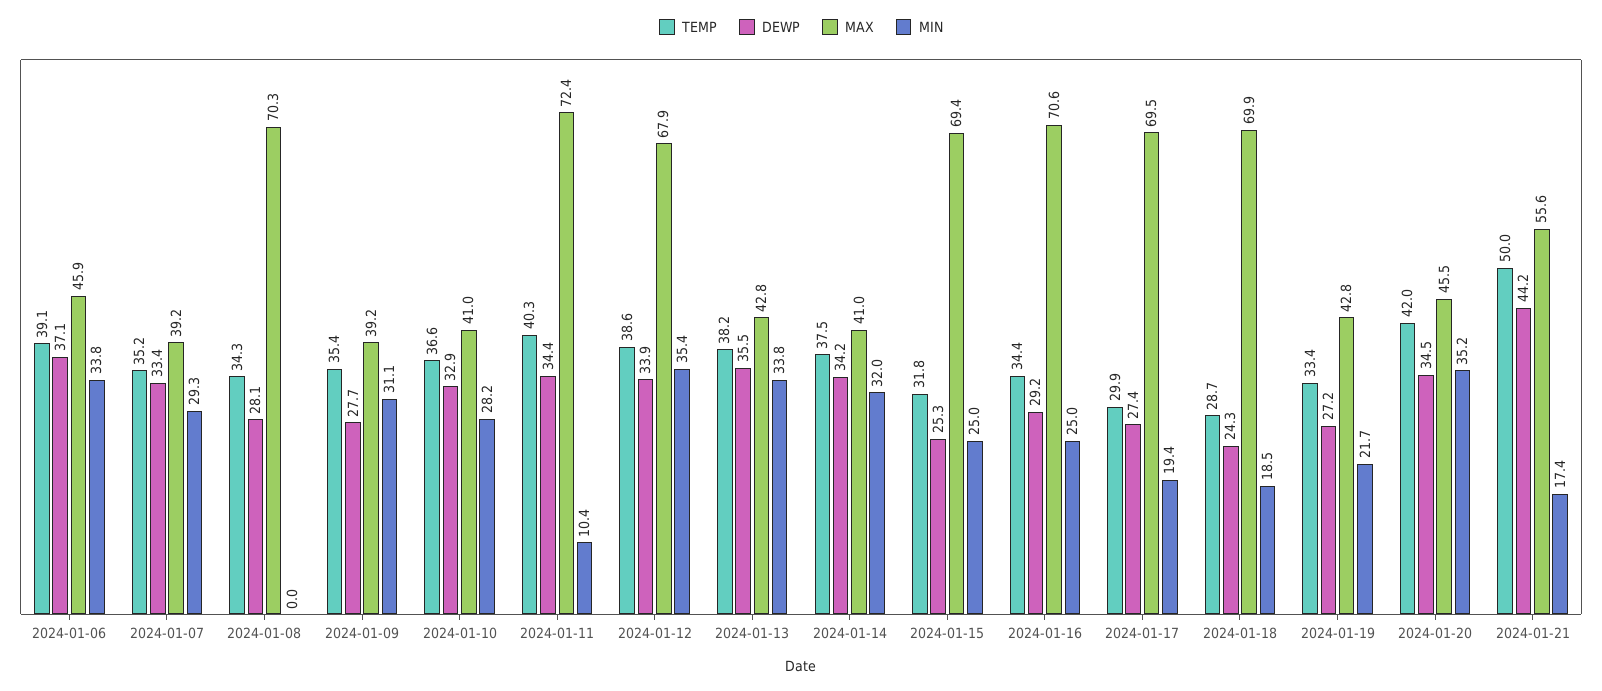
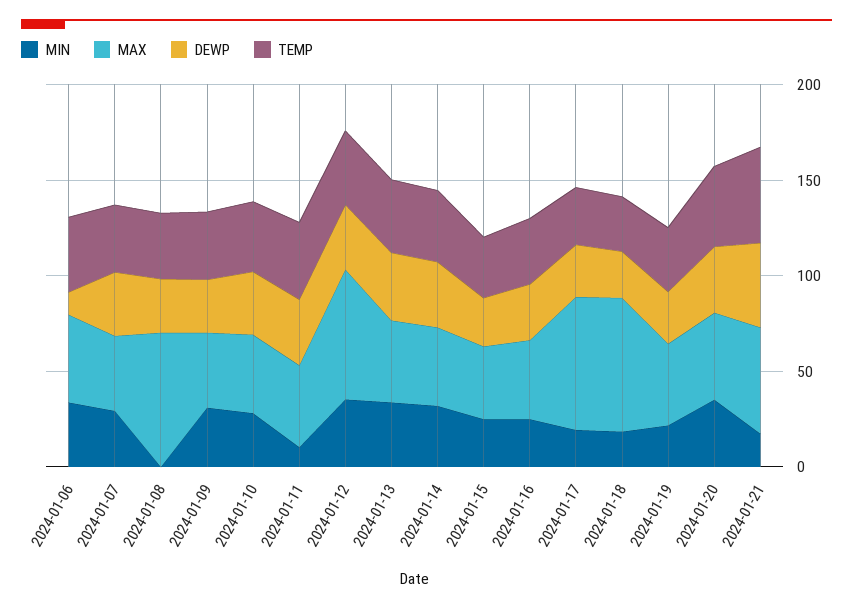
DEWP, 2024-01-06: 37.1 -> 10
MAX, 2024-01-11: 72.4 -> 40
MAX, 2024-01-15: 69.4 -> 40
MAX, 2024-01-16: 70.6 -> 40

